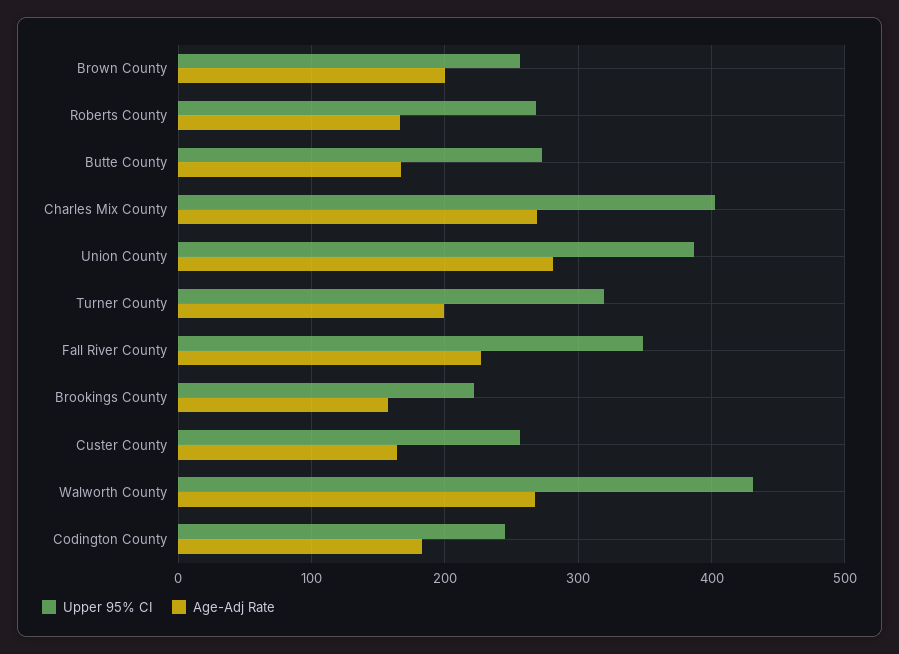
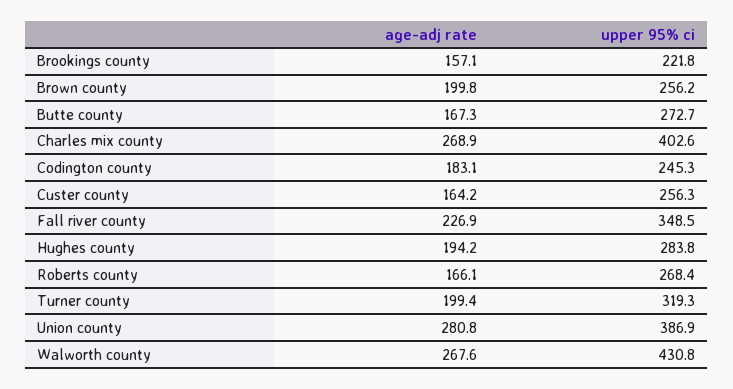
Age-Adj Rate, Hughes county: none -> 194.2
Upper 95% CI, Hughes county: none -> 283.8

